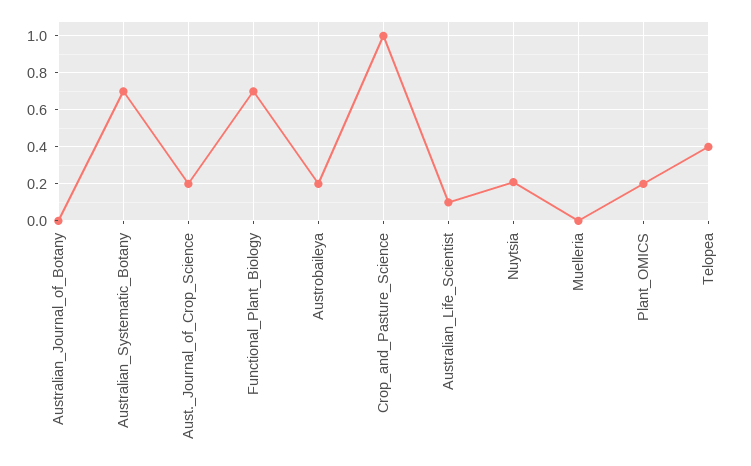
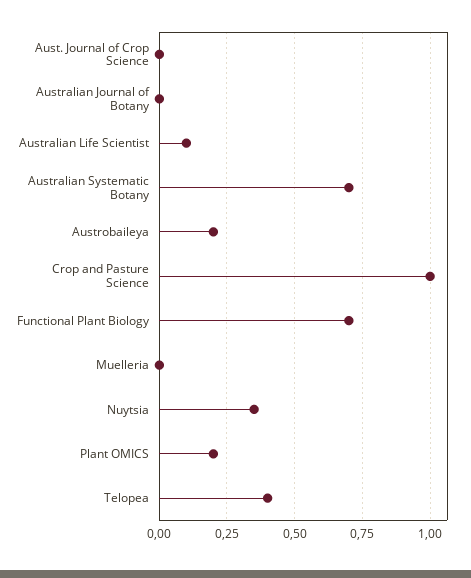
Aust._Journal_of_Crop_Science: 0.2 -> 0
Nuytsia: 0.2 -> 0.35

